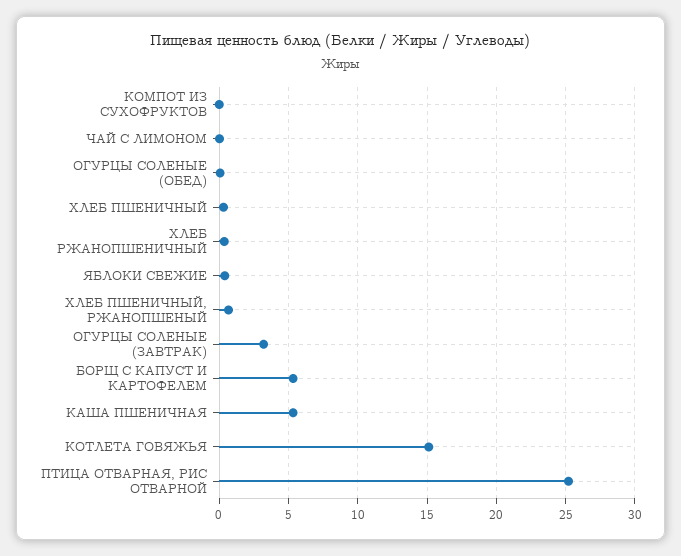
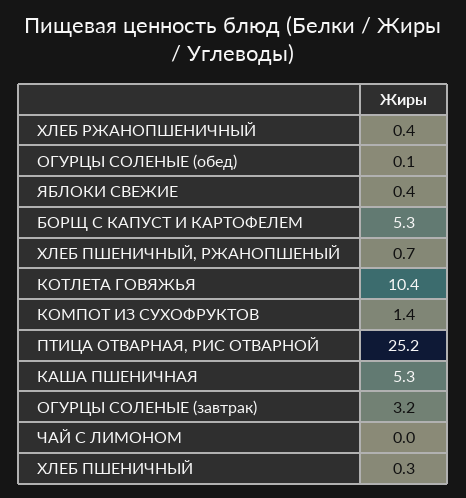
КОМПОТ ИЗ СУХОФРУКТОВ: 0 -> 1.4
КОТЛЕТА ГОВЯЖЬЯ: 15 -> 10.4

